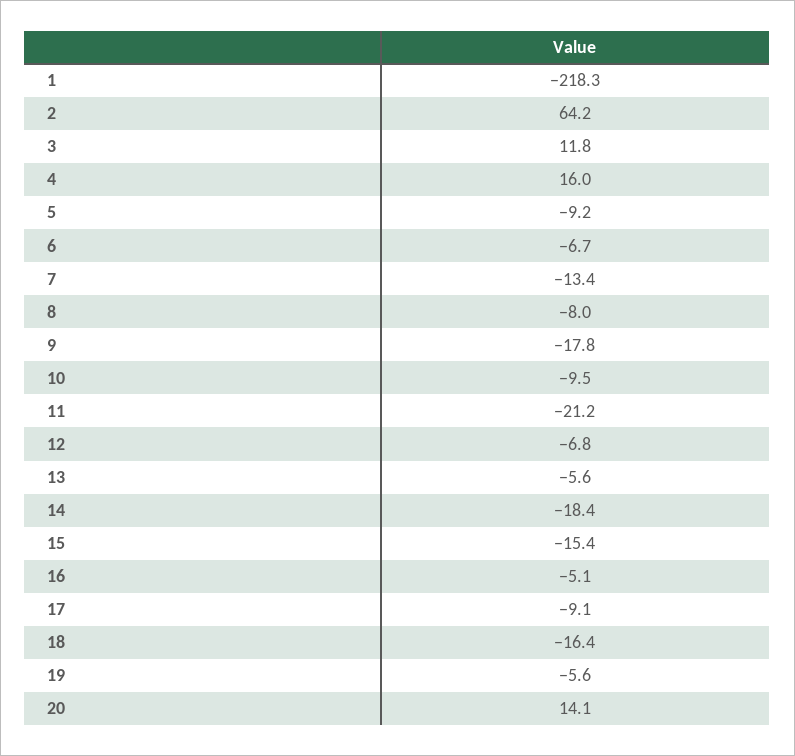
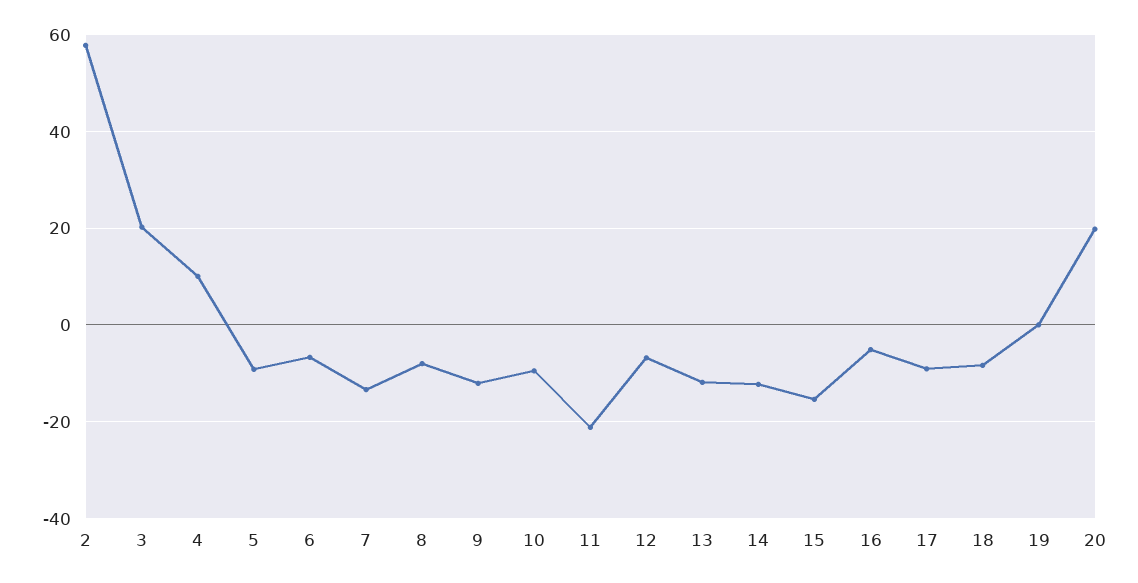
1: -218.3 -> none
2: 64.2 -> 58
3: 11.8 -> 20
4: 16 -> 10
9: -17.8 -> -12
13: -5.6 -> -12
14: -18.4 -> -12
18: -16.4 -> -8
19: -5.6 -> 0
20: 14.1 -> 20

